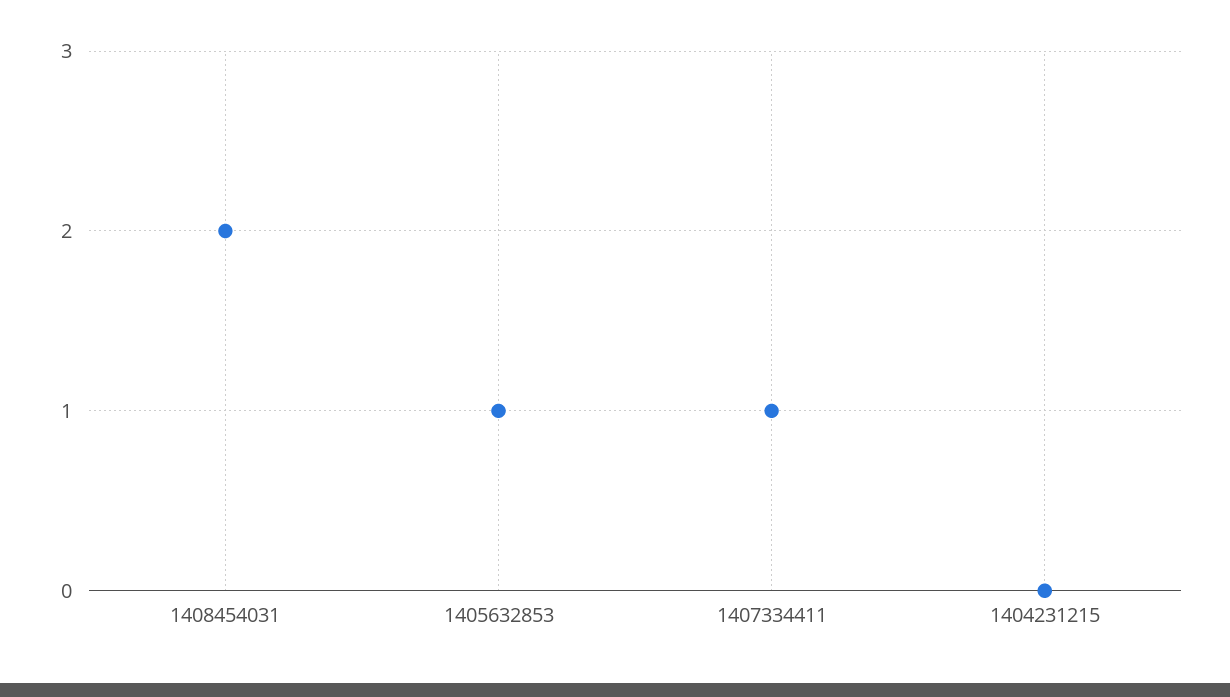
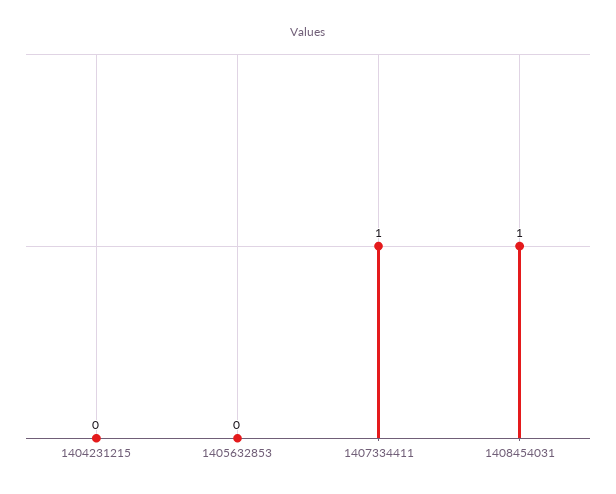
1408454031: 2 -> 1
1405632853: 1 -> 0

